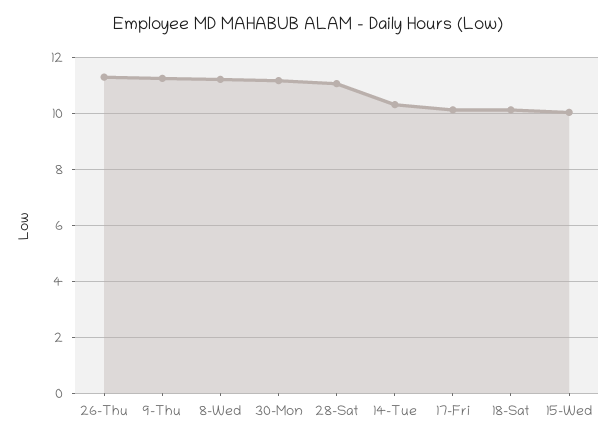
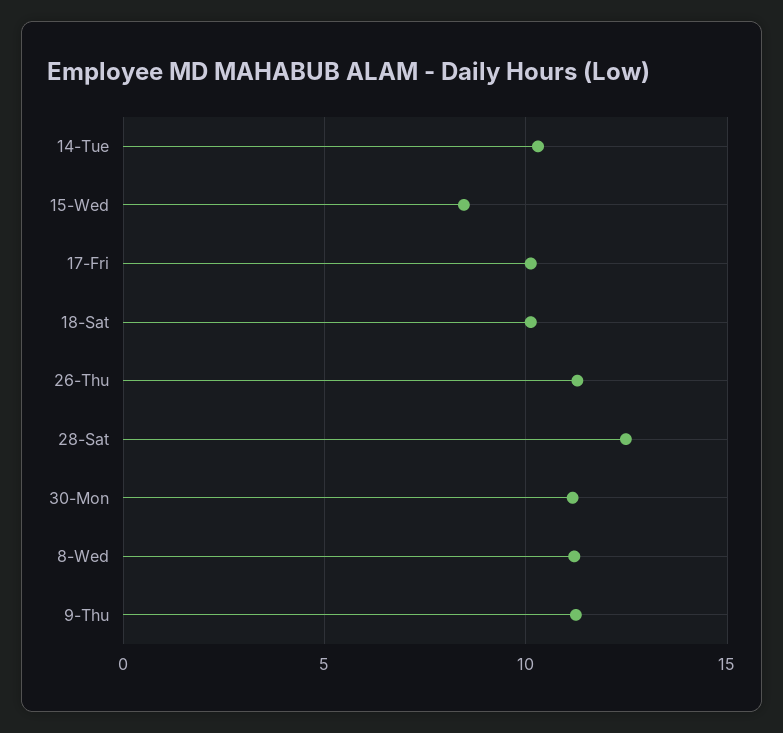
28-Sat: 11 -> 12.5
15-Wed: 10 -> 8.5

